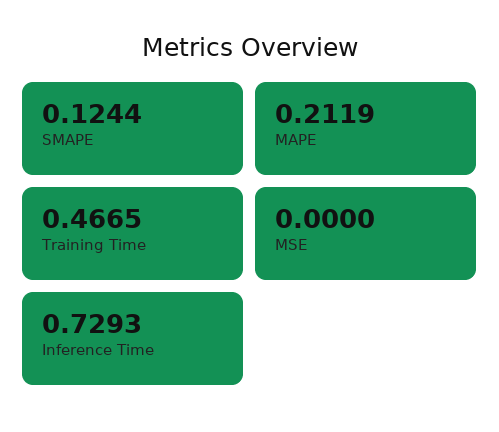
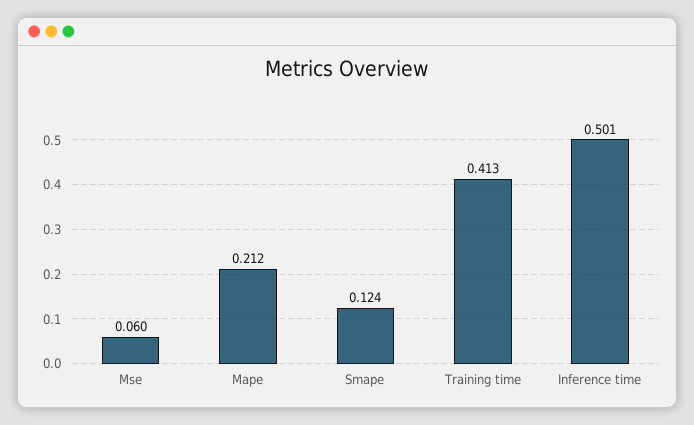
Training Time: 0.4665 -> 0.413
MSE: 0 -> 0.06
Inference Time: 0.7293 -> 0.501

